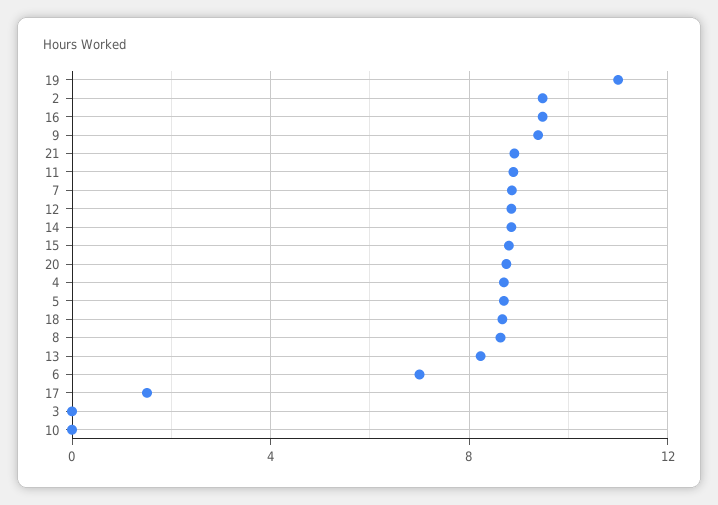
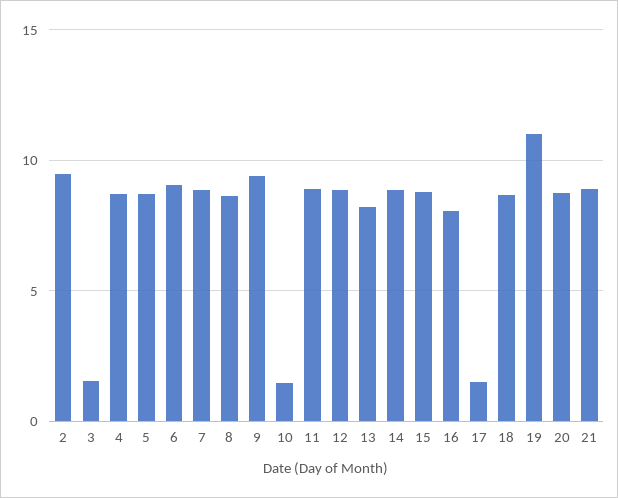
16: 9.5 -> 8
6: 7 -> 9
3: 0 -> 1.5
10: 0 -> 1.5

